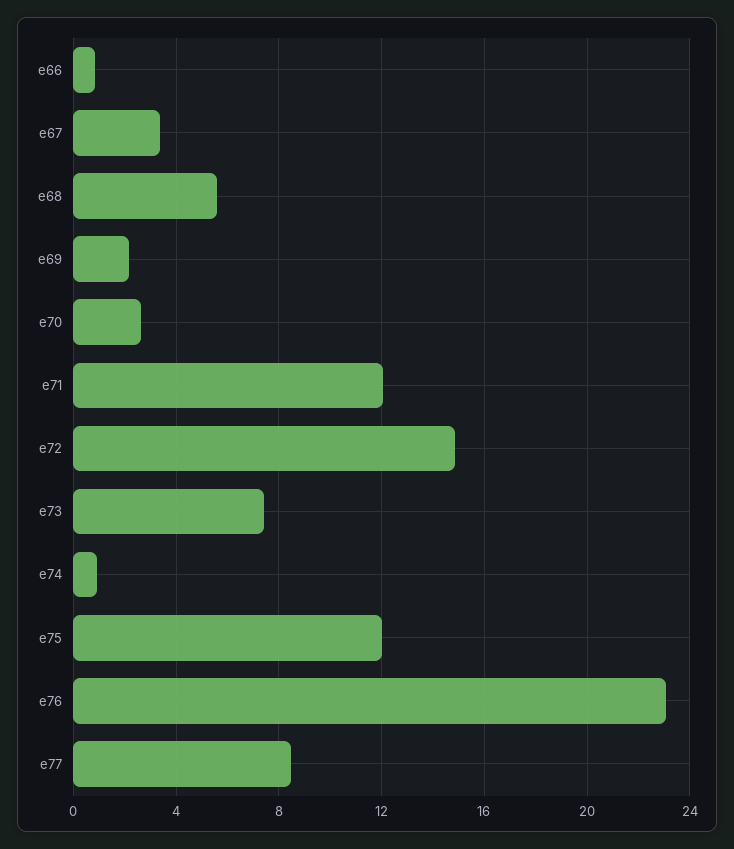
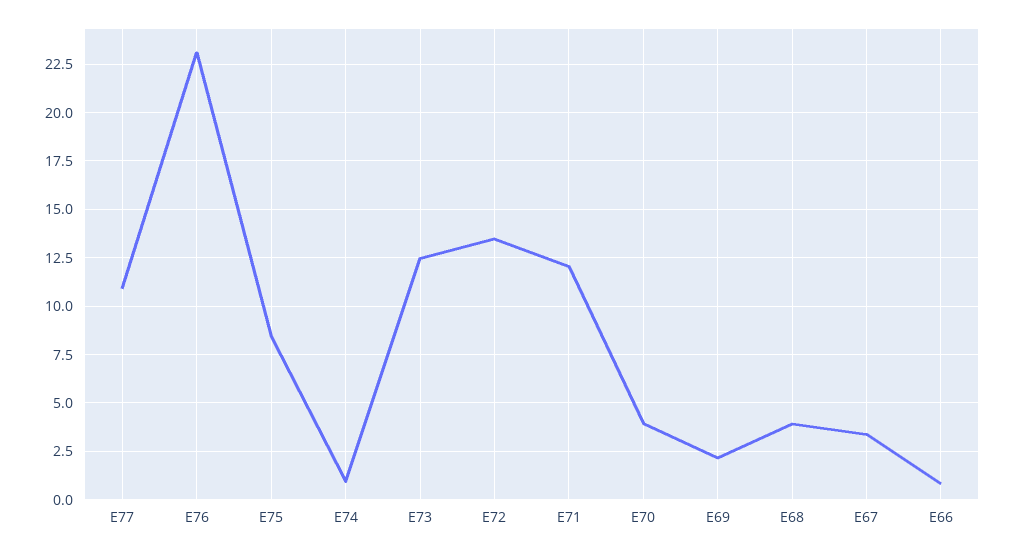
e68: 5.5 -> 4
e70: 2.5 -> 4
e72: 15 -> 13.5
e73: 7.5 -> 12.5
e75: 12 -> 8.5
e77: 8.5 -> 11

